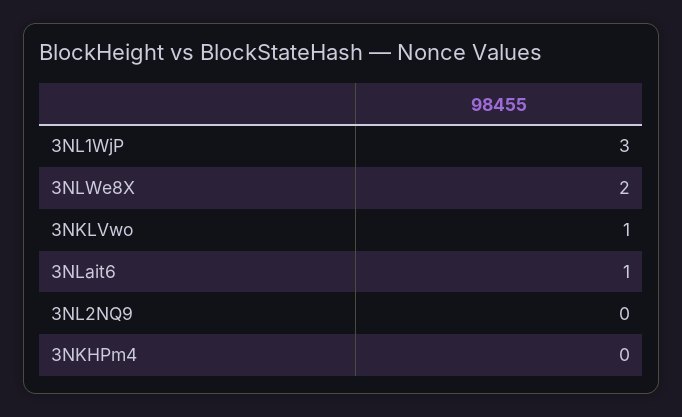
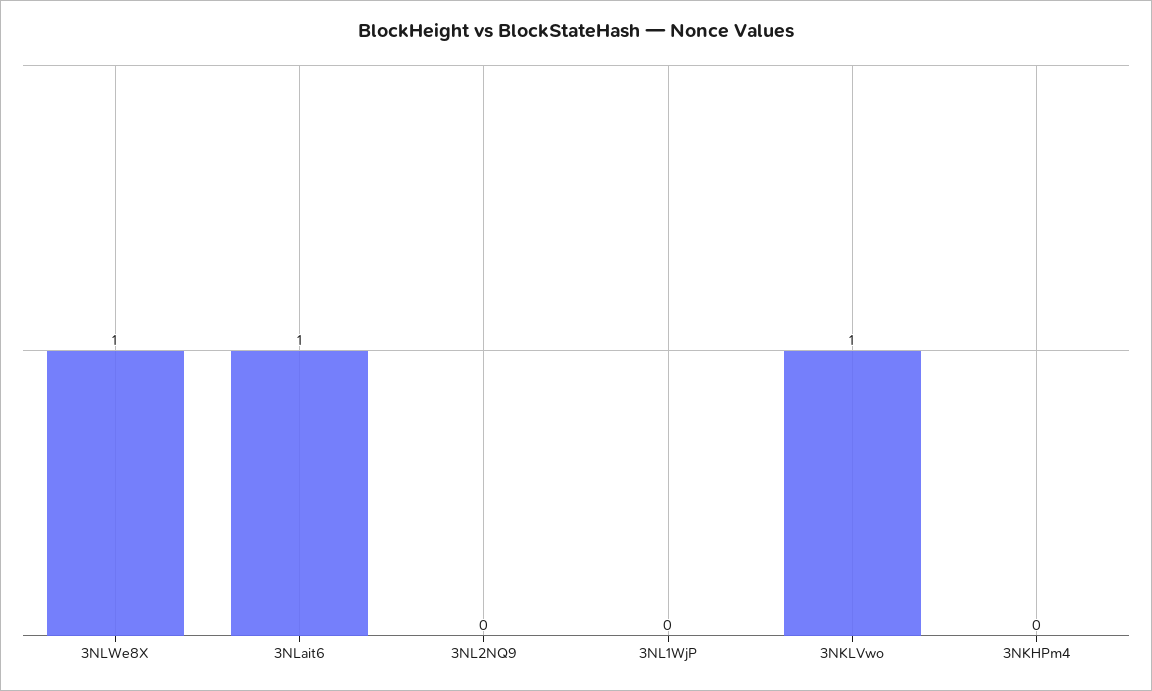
3NL1WjP: 3 -> 0
3NLWe8X: 2 -> 1

